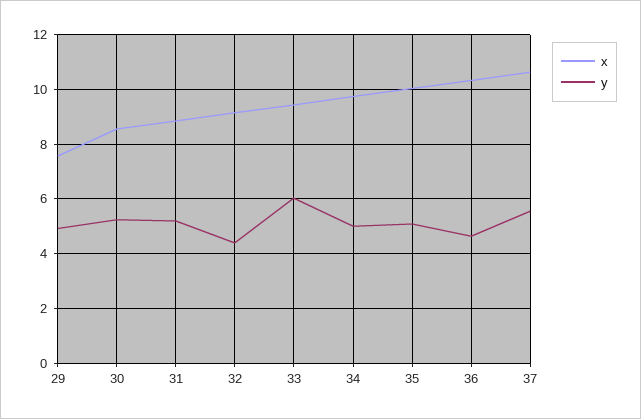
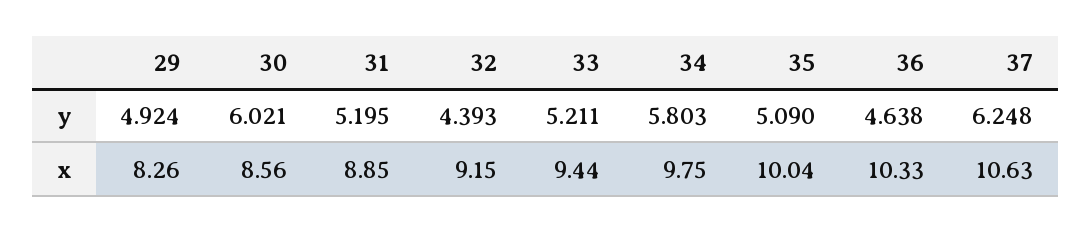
x, 29: 7.5 -> 8.26
y, 30: 5.25 -> 6.021
y, 33: 6 -> 5.211
y, 34: 5 -> 5.803
y, 37: 5.5 -> 6.248

